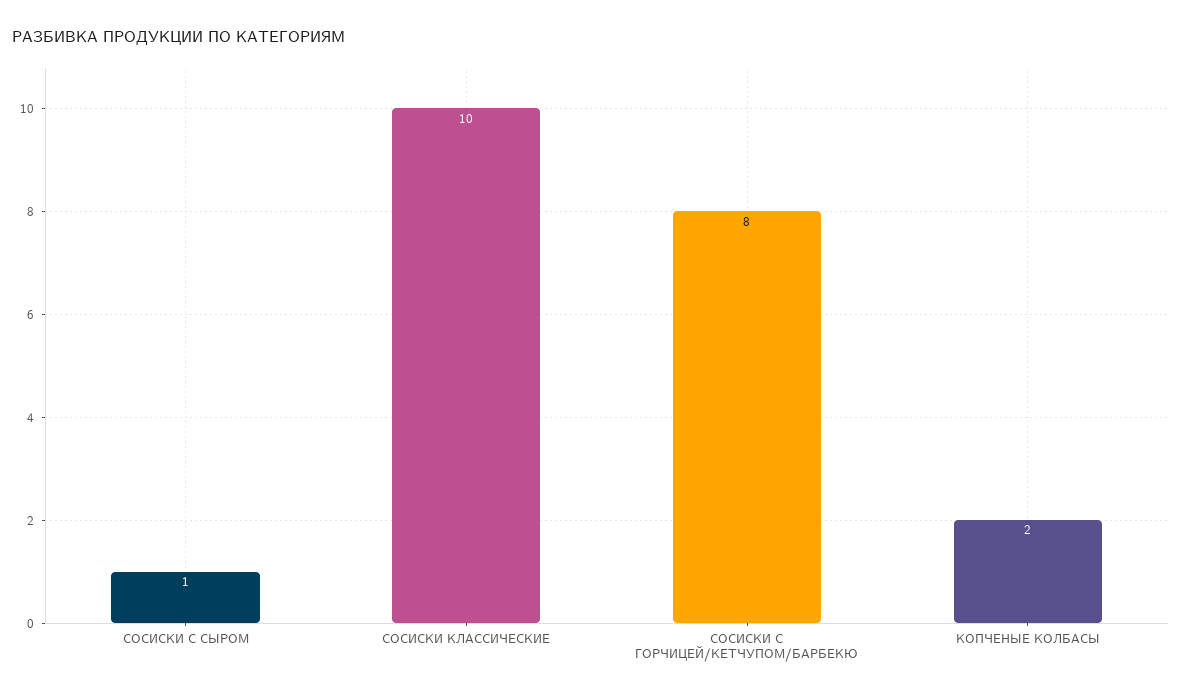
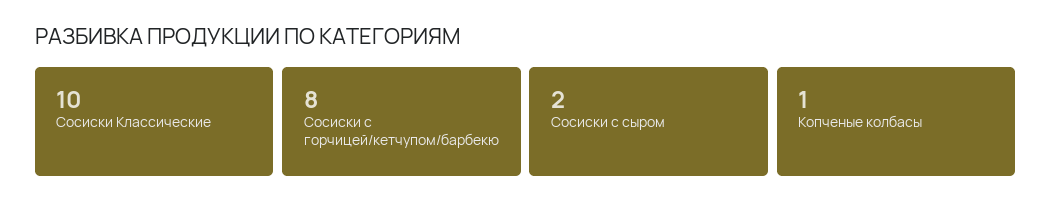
СОСИСКИ С СЫРОМ: 1 -> 2
КОПЧЕНЫЕ КОЛБАСЫ: 2 -> 1

